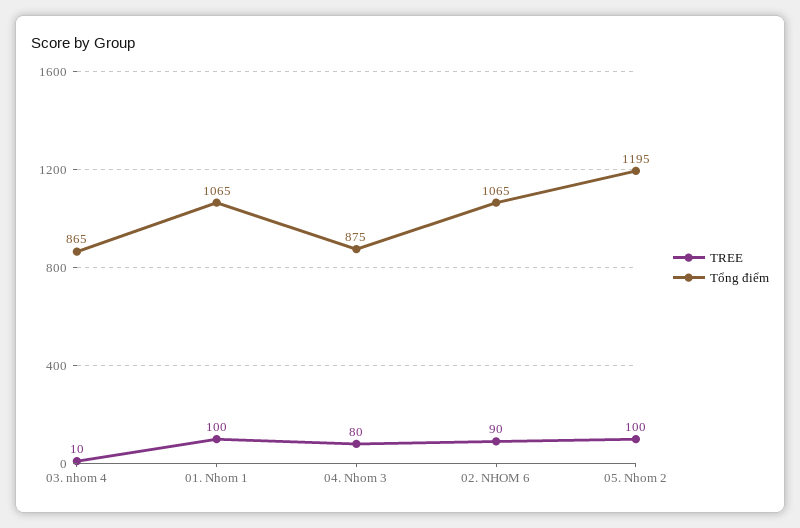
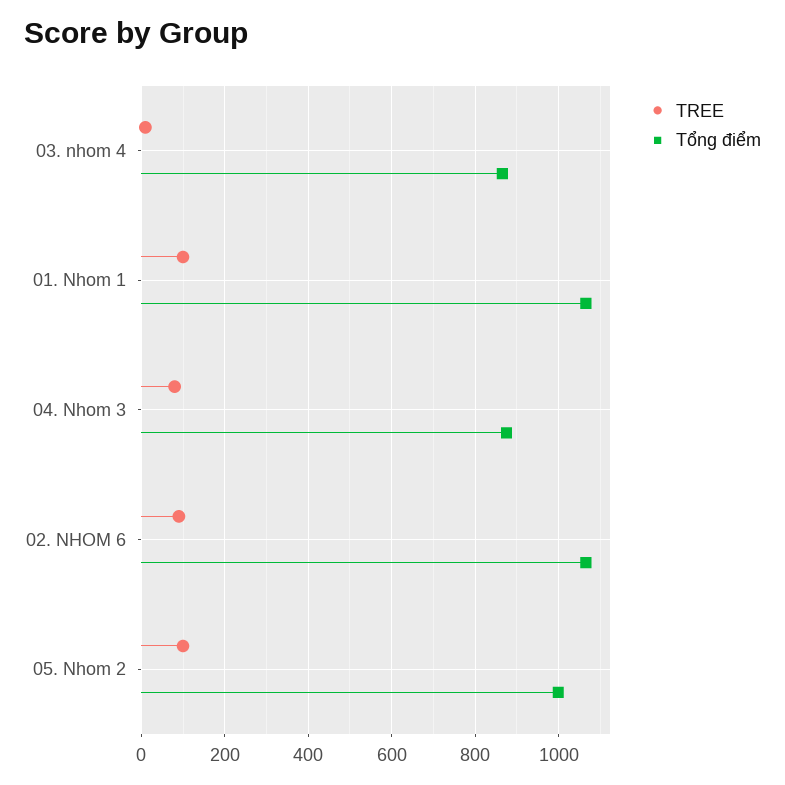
Tổng điểm, 05. Nhom 2: 1195 -> 1000

